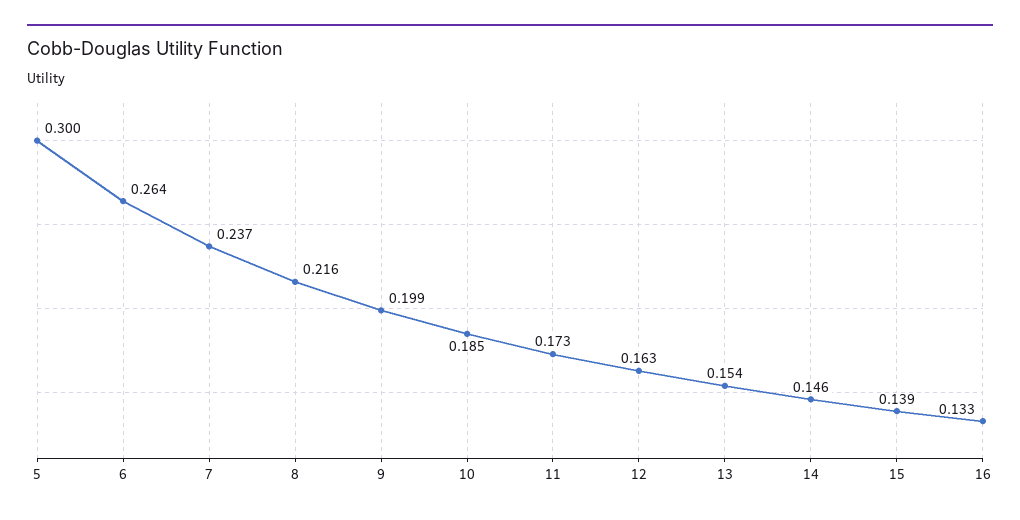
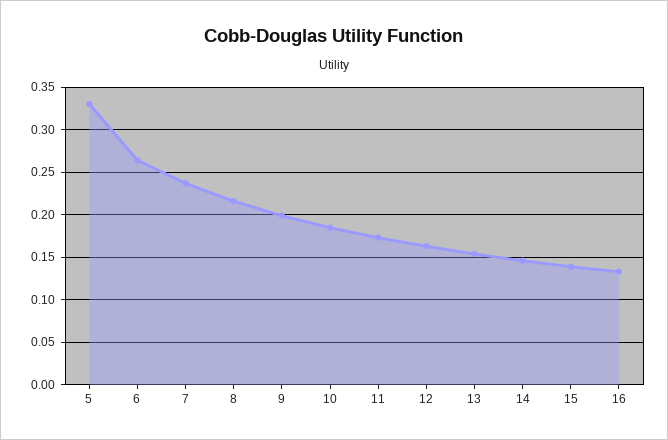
5: 0.3 -> 0.33

